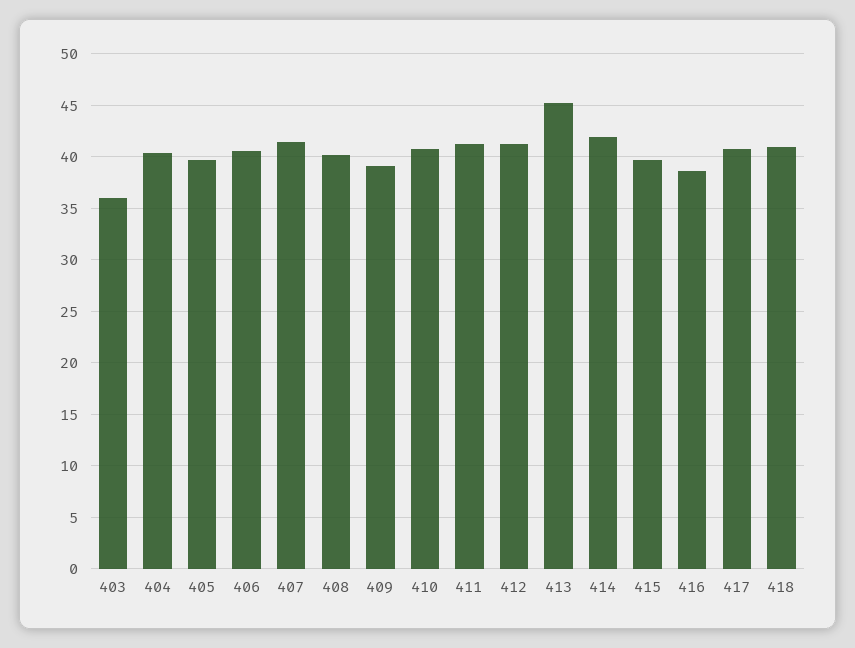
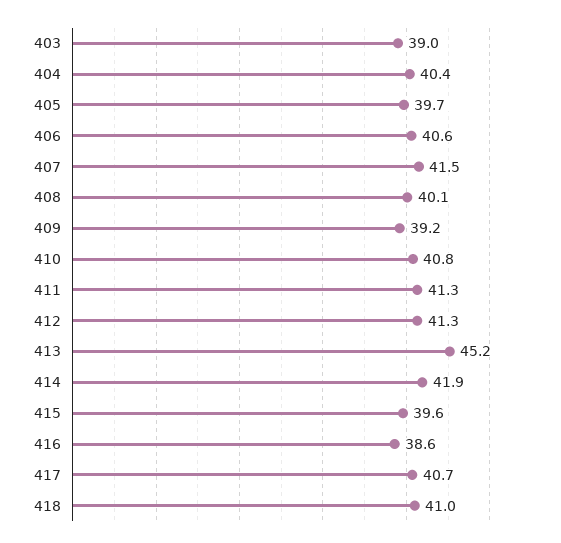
403: 36 -> 39

